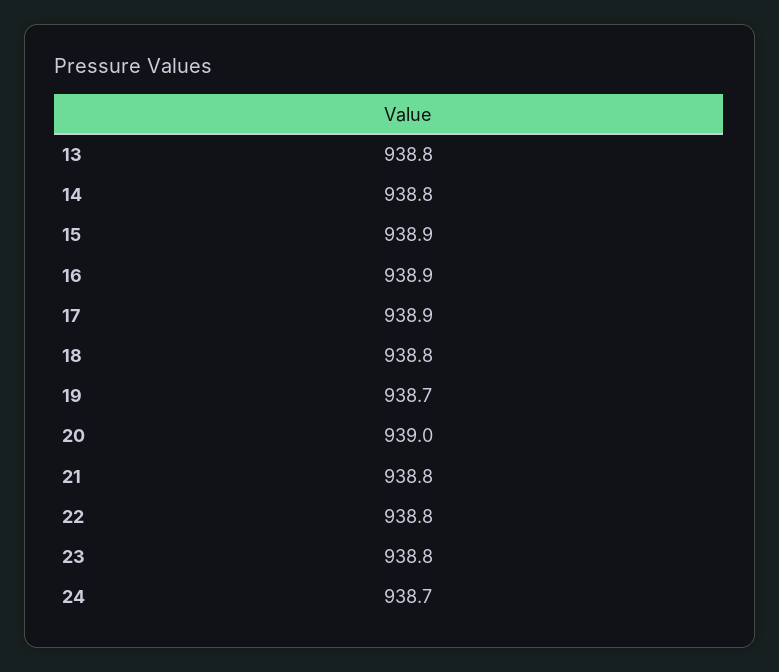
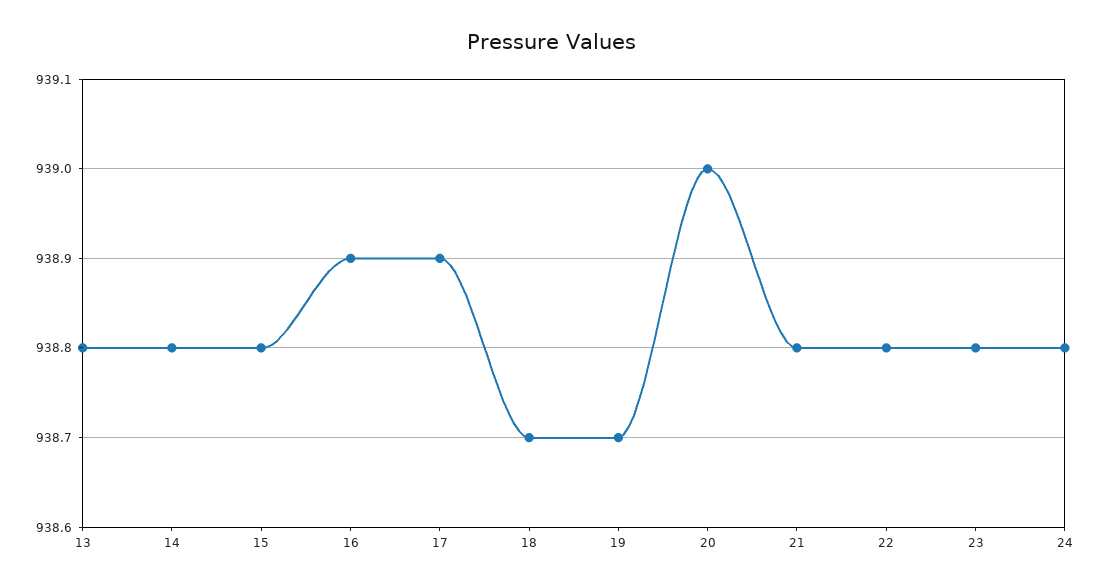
15: 938.9 -> 938.8
18: 938.8 -> 938.7
24: 938.7 -> 938.8

